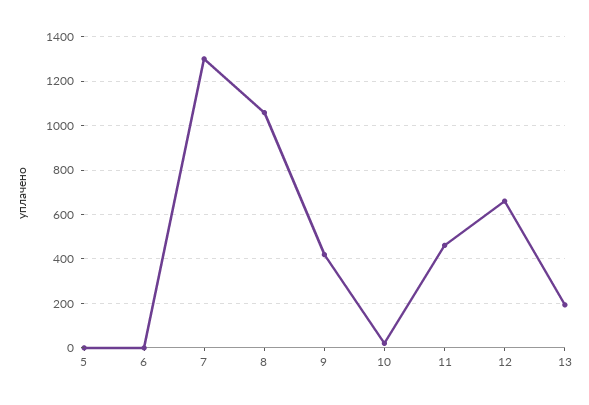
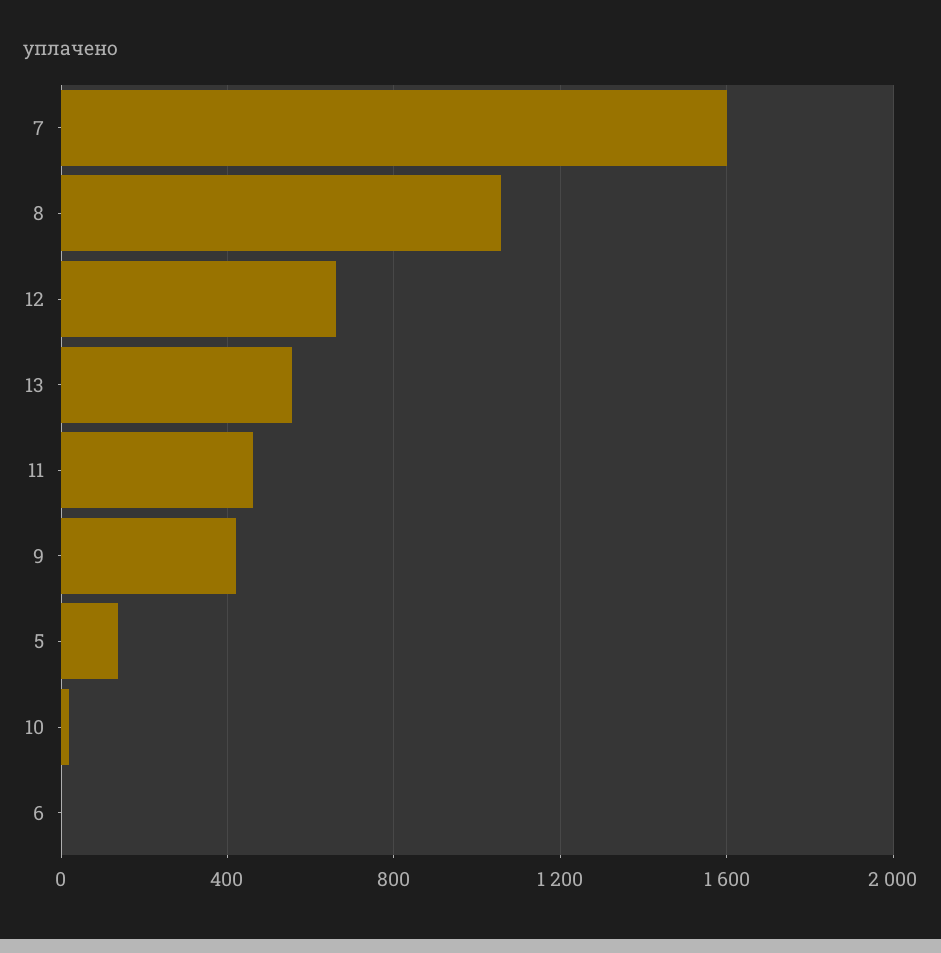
5: 0 -> 150
7: 1300 -> 1600
13: 200 -> 550

